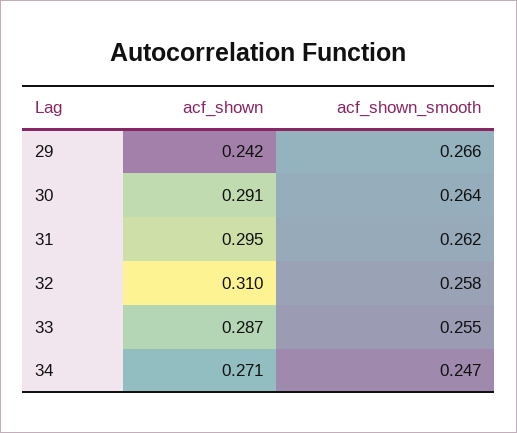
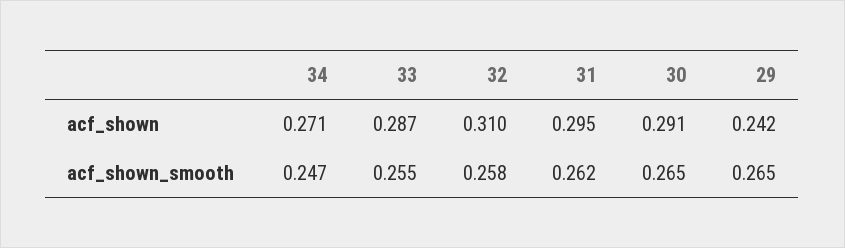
acf_shown_smooth, 29: 0.266 -> 0.265
acf_shown_smooth, 30: 0.264 -> 0.265

